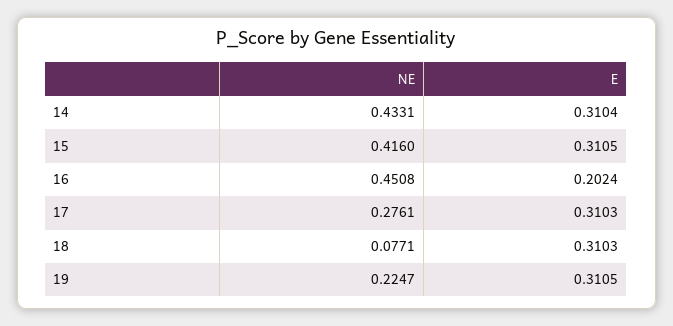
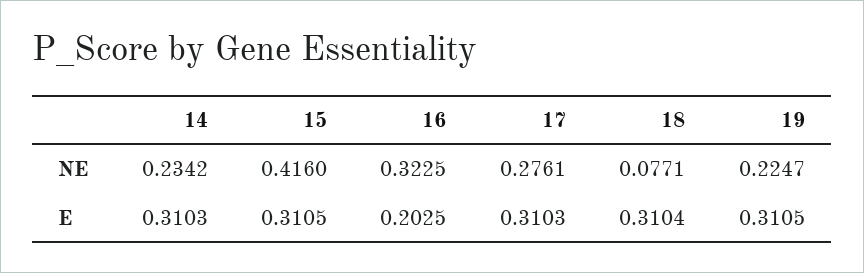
NE, 14: 0.4331 -> 0.2342
E, 14: 0.3104 -> 0.3103
NE, 16: 0.4508 -> 0.3225
E, 16: 0.2024 -> 0.2025
E, 18: 0.3103 -> 0.3104

